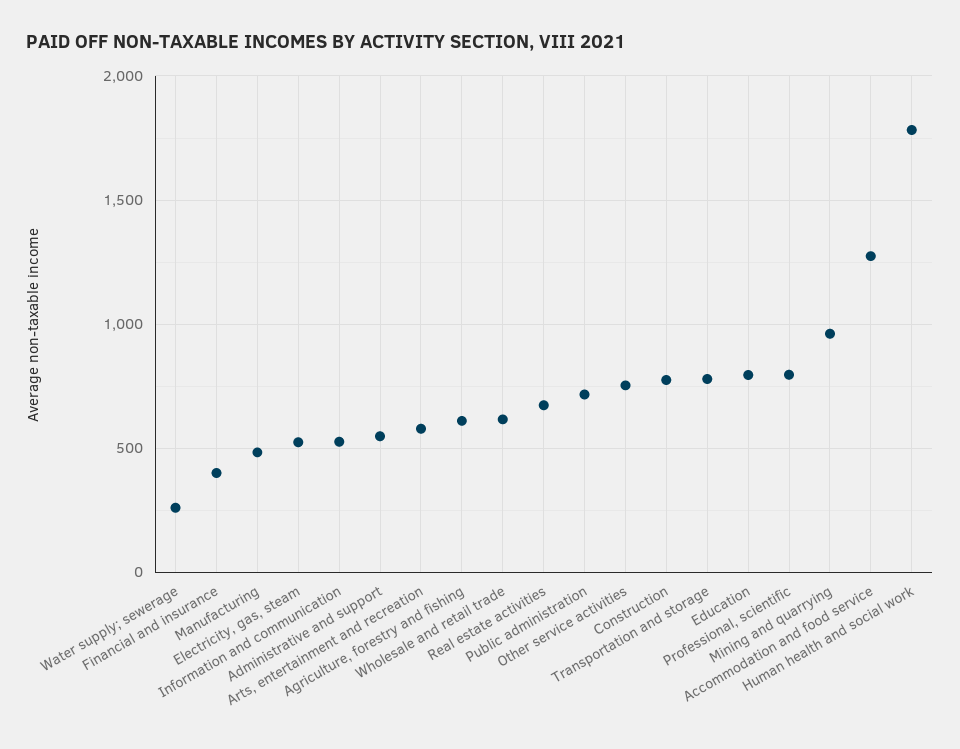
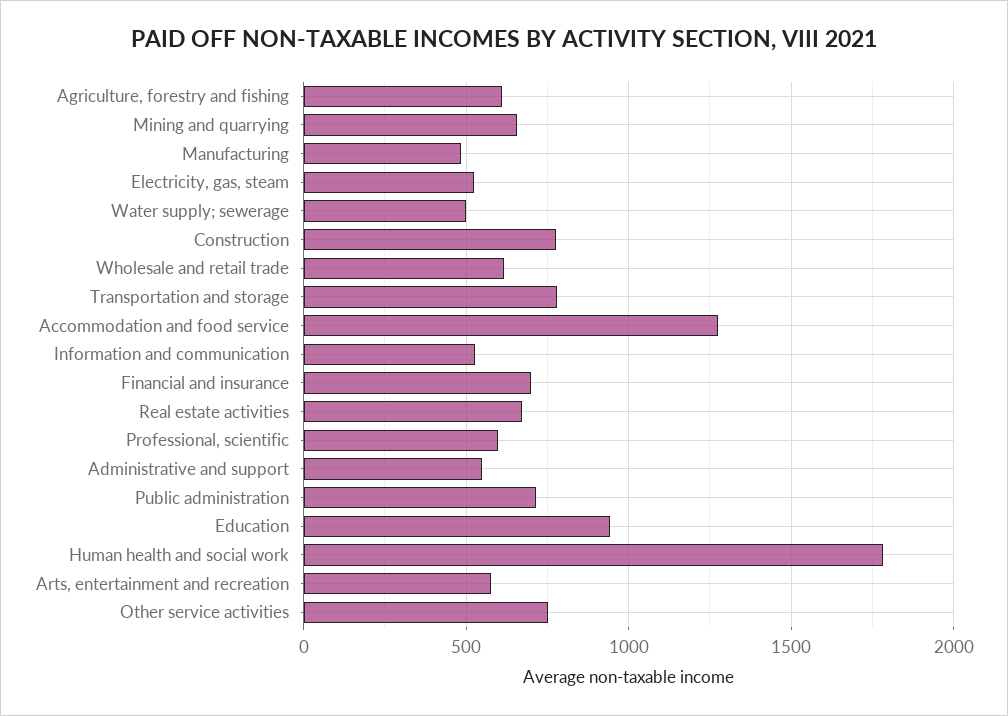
Water supply; sewerage: 250 -> 500
Financial and insurance: 400 -> 700
Education: 800 -> 950
Professional, scientific: 800 -> 600
Mining and quarrying: 950 -> 650

